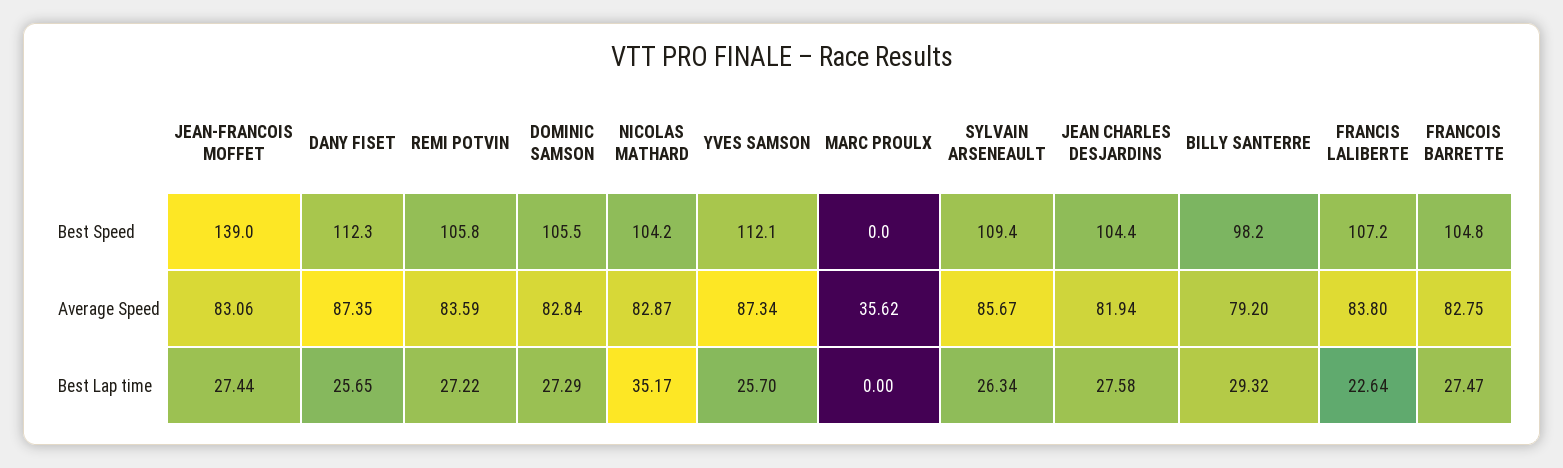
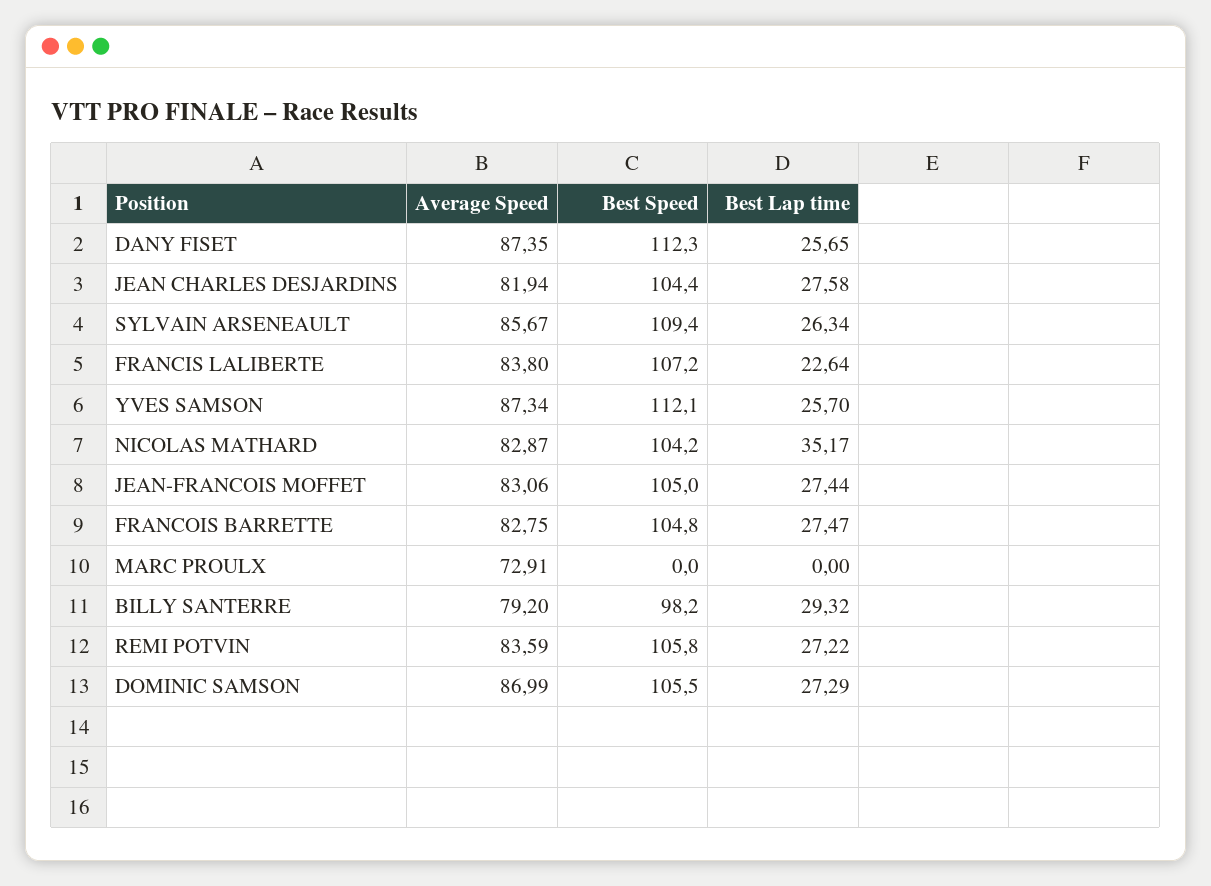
JEAN-FRANCOIS MOFFET, Best Speed: 139 -> 105
DOMINIC SAMSON, Average Speed: 82.84 -> 86.99
MARC PROULX, Average Speed: 35.62 -> 72.91

